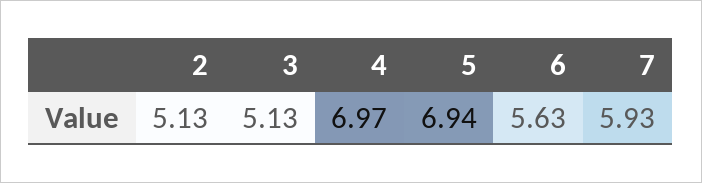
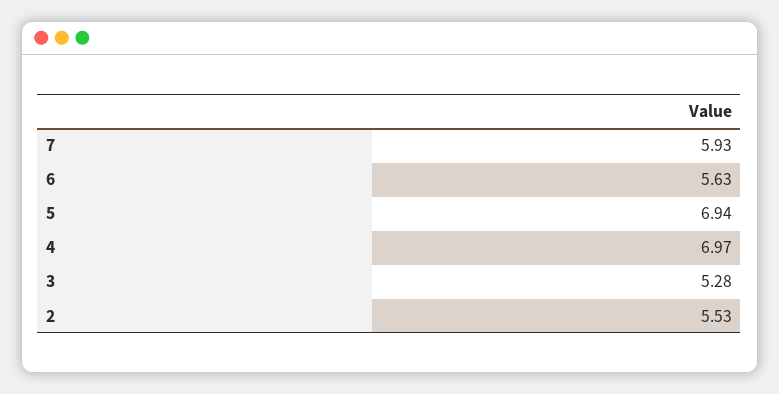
2: 5.13 -> 5.53
3: 5.13 -> 5.28

